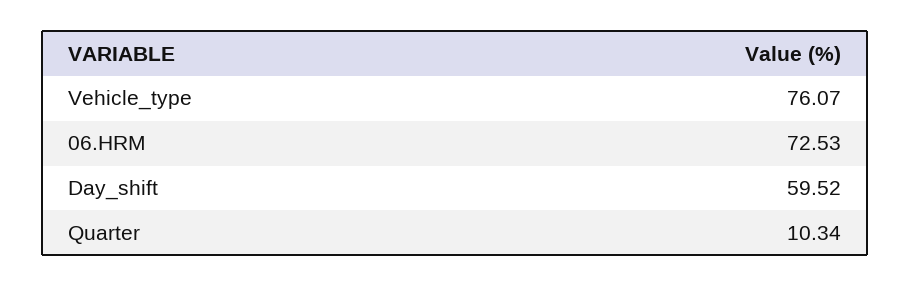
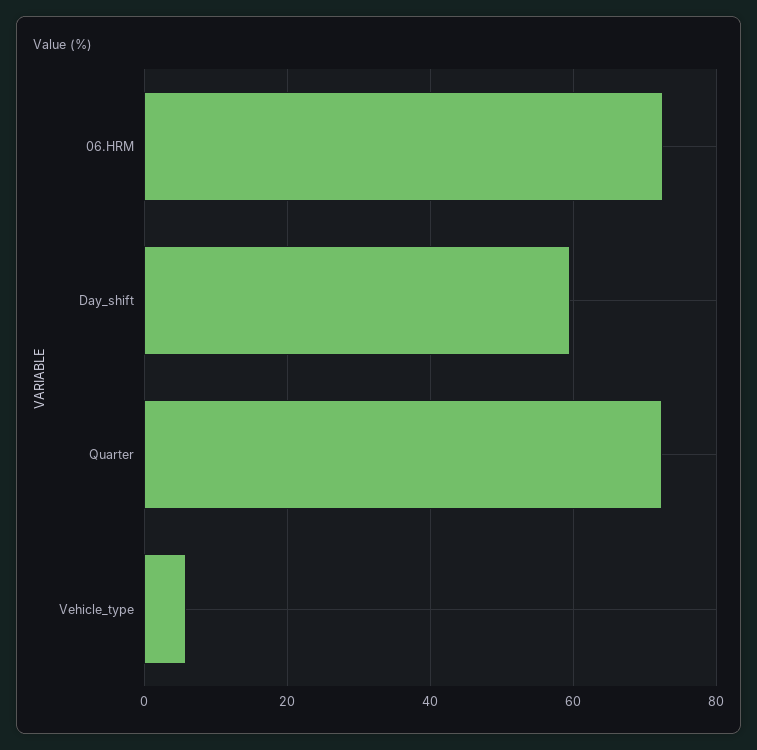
Vehicle_type: 76.07 -> 6
Quarter: 10.34 -> 72

